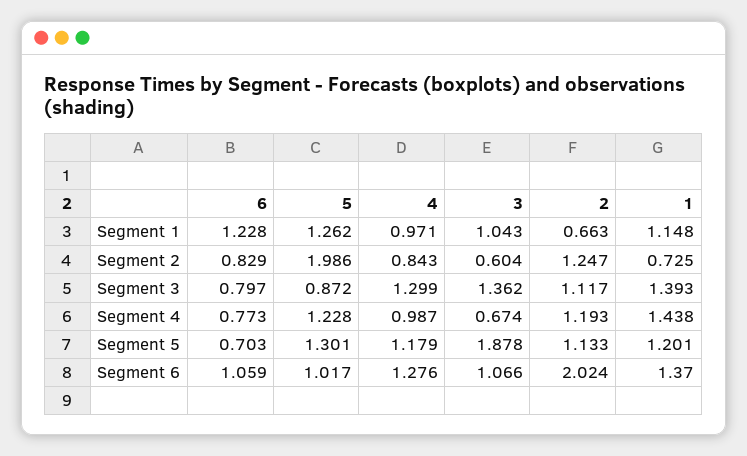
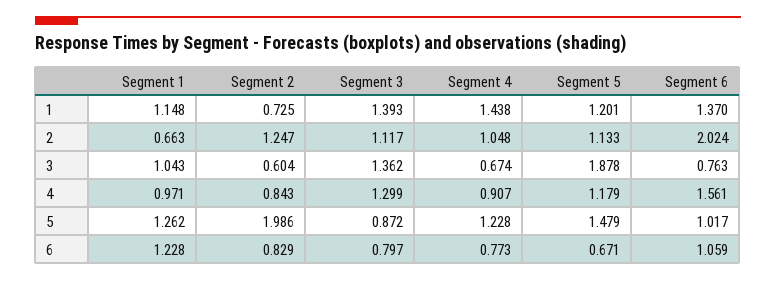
4, Segment 4: 0.987 -> 0.907
2, Segment 4: 1.193 -> 1.048
6, Segment 5: 0.703 -> 0.671
5, Segment 5: 1.301 -> 1.479
4, Segment 6: 1.276 -> 1.561
3, Segment 6: 1.066 -> 0.763

